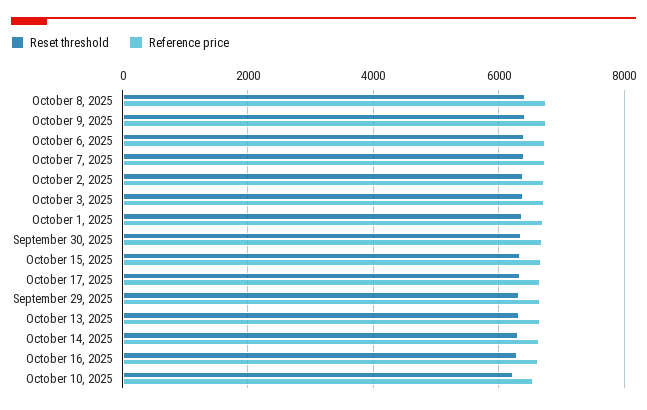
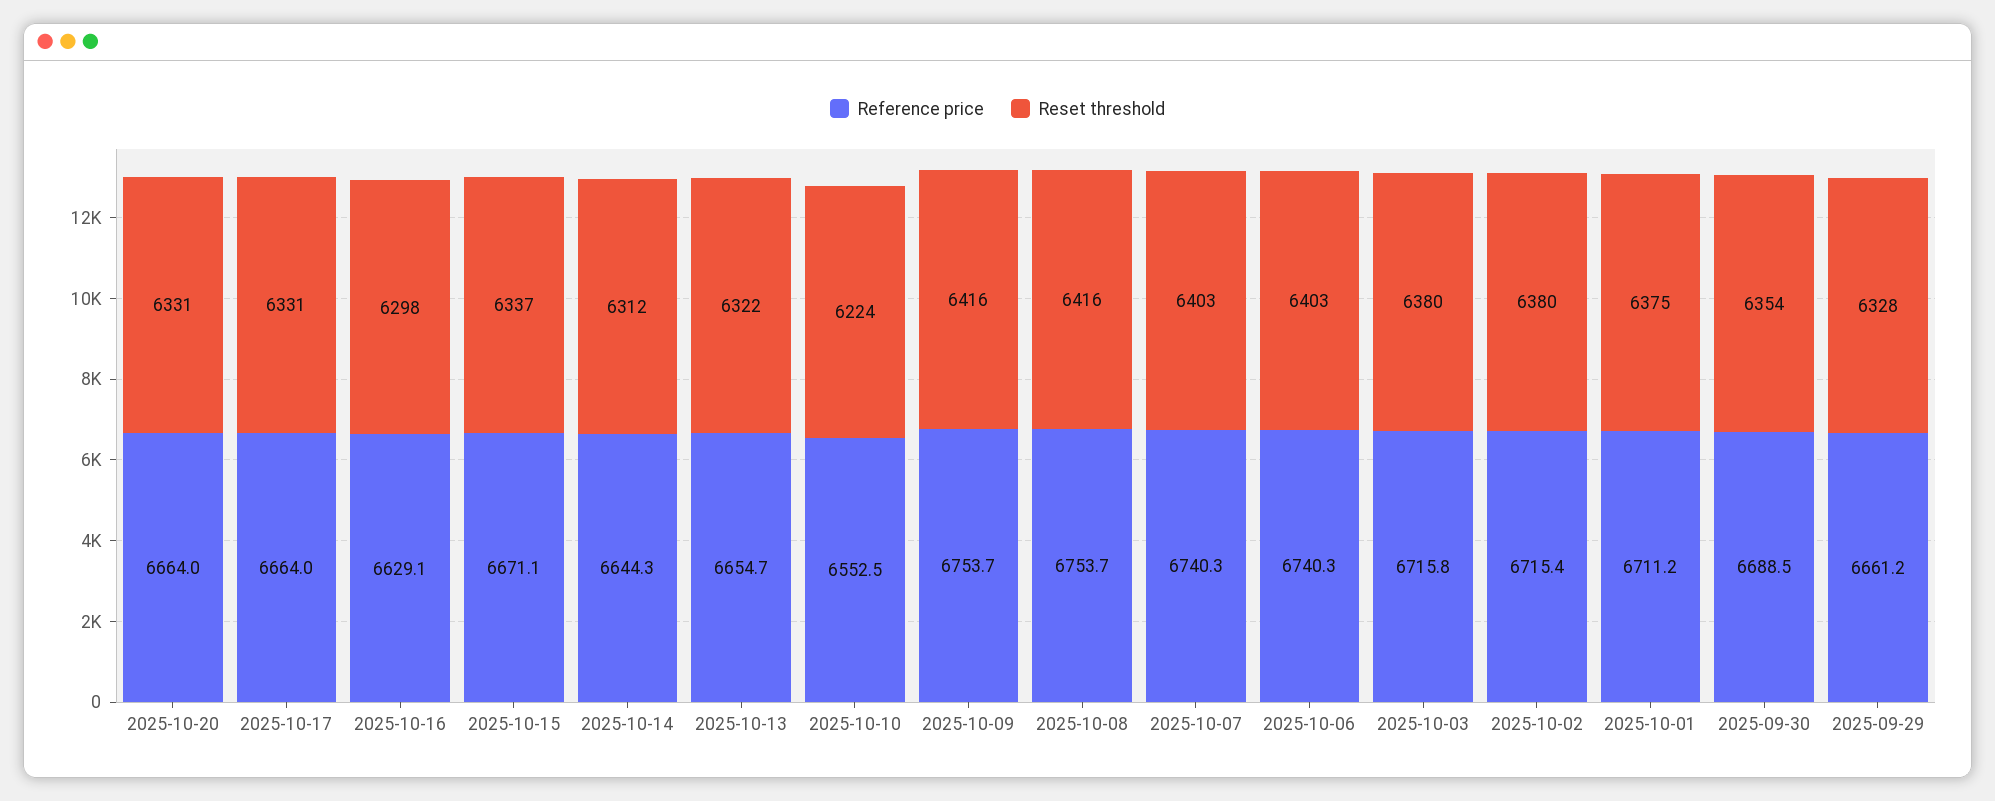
Reference price, 2025-10-20: none -> 6664
Reset threshold, 2025-10-20: none -> 6331

